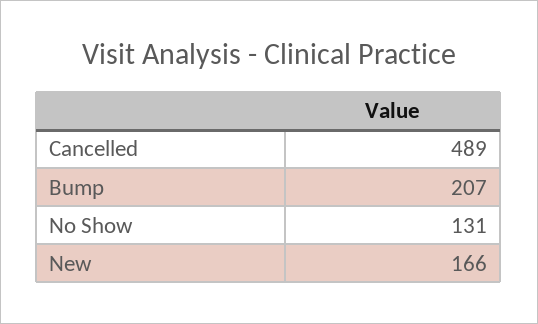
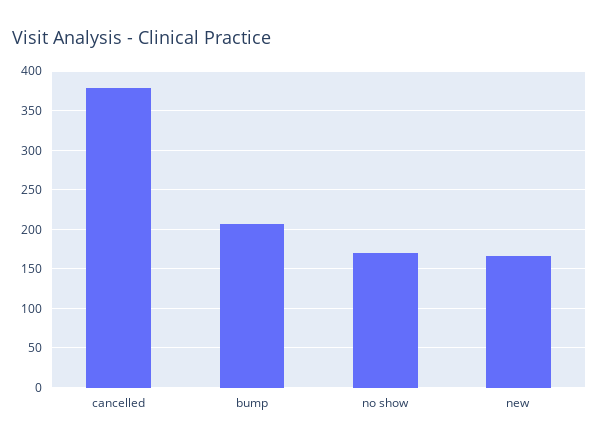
Cancelled: 489 -> 380
No Show: 131 -> 170

